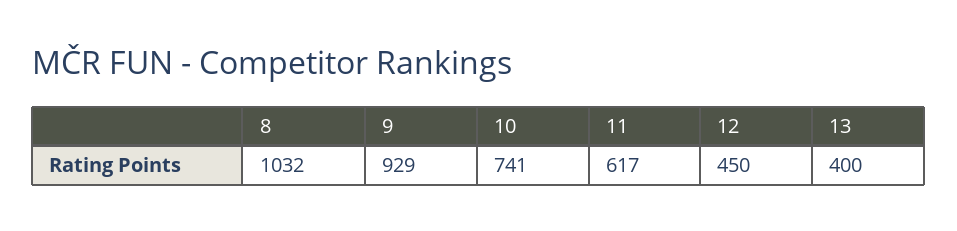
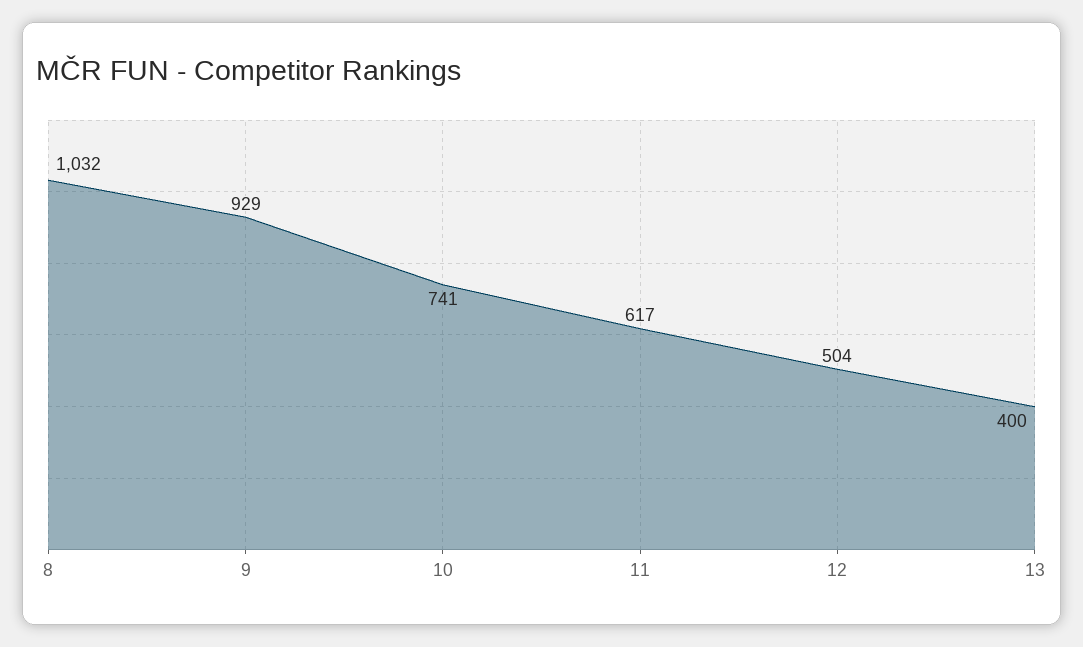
12: 450 -> 504

